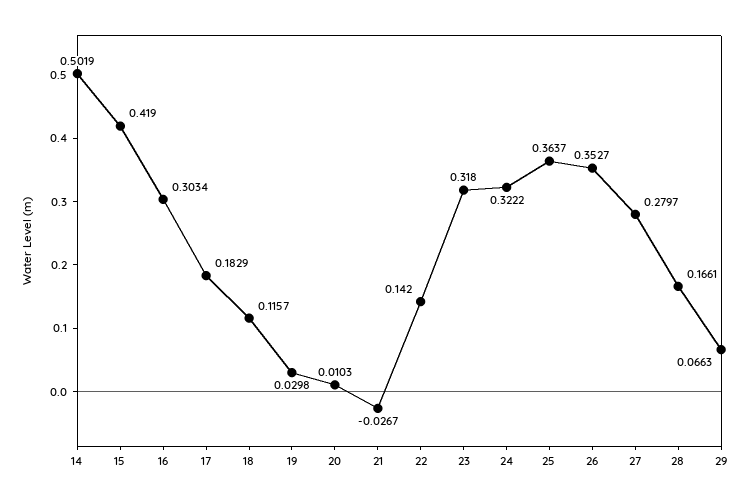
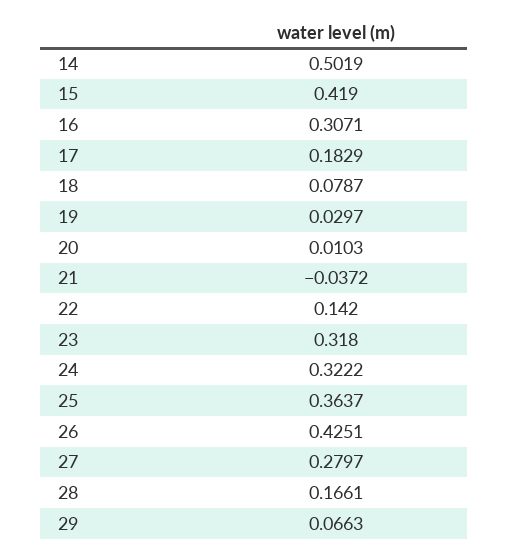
16: 0.3034 -> 0.3071
18: 0.1157 -> 0.0787
19: 0.0298 -> 0.0297
21: -0.0267 -> -0.0372
26: 0.3527 -> 0.4251

